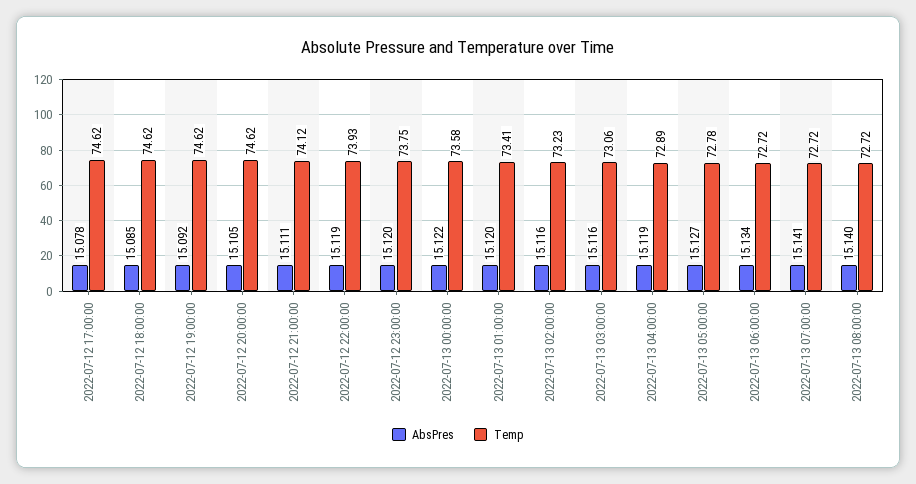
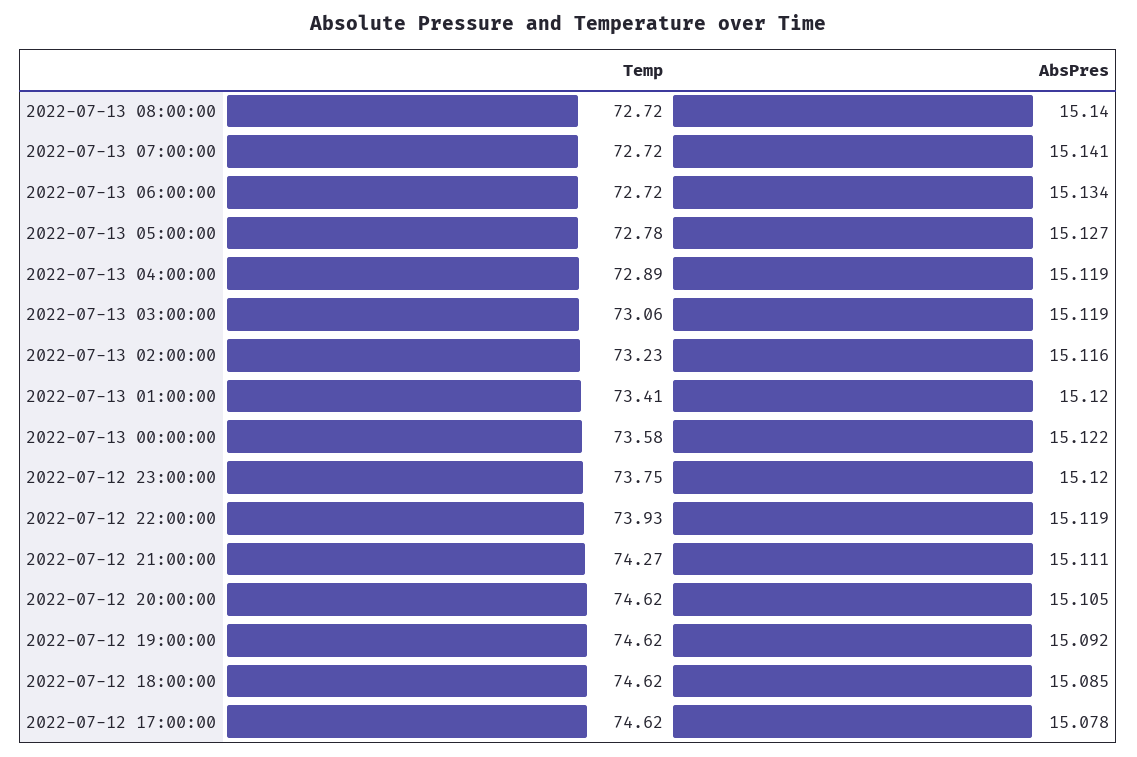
Temp, 2022-07-12 21:00:00: 74.12 -> 74.27
AbsPres, 2022-07-13 03:00:00: 15.116 -> 15.119

